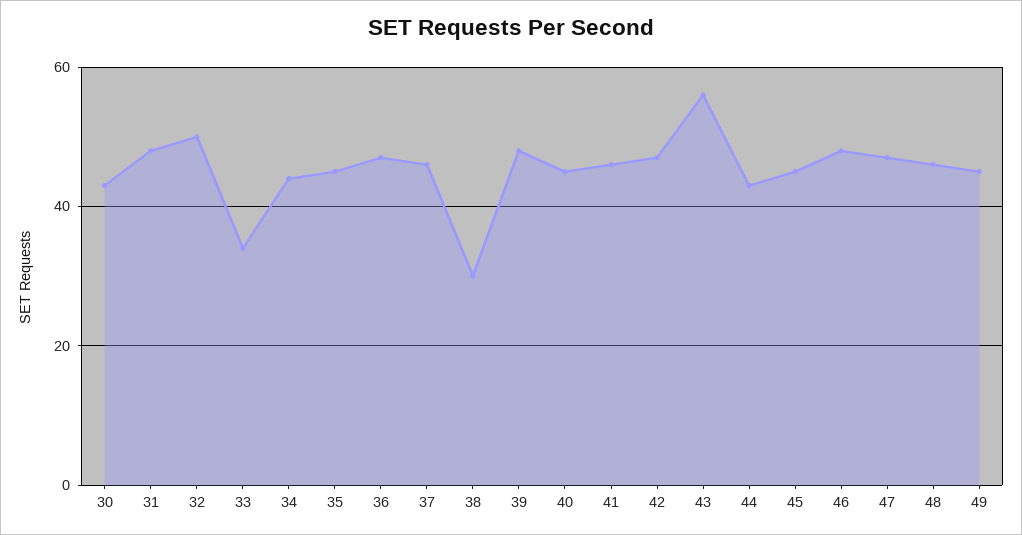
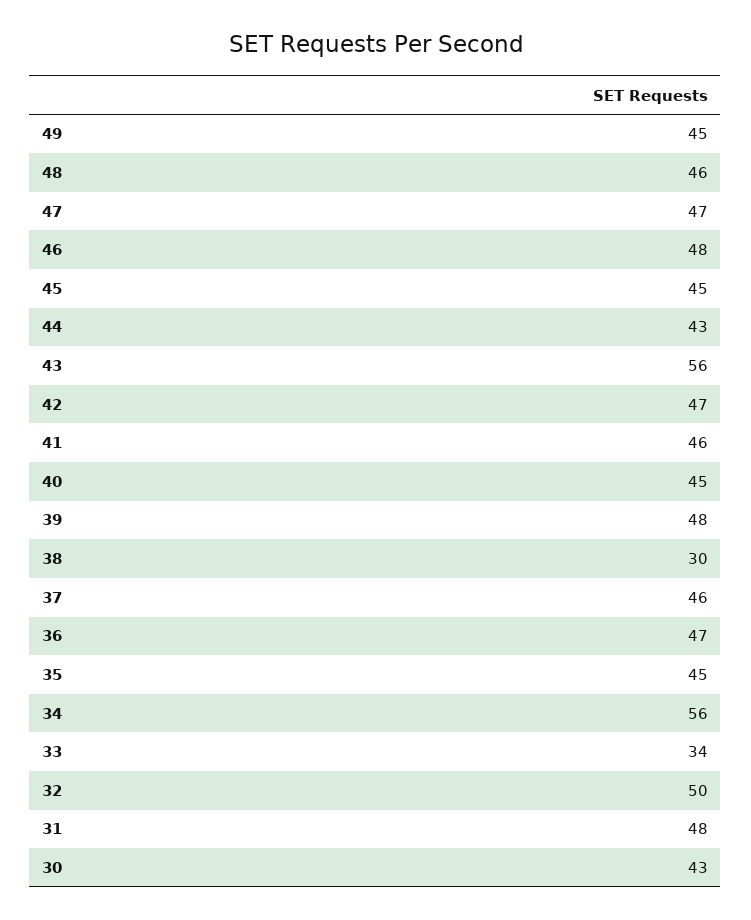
34: 45 -> 56

